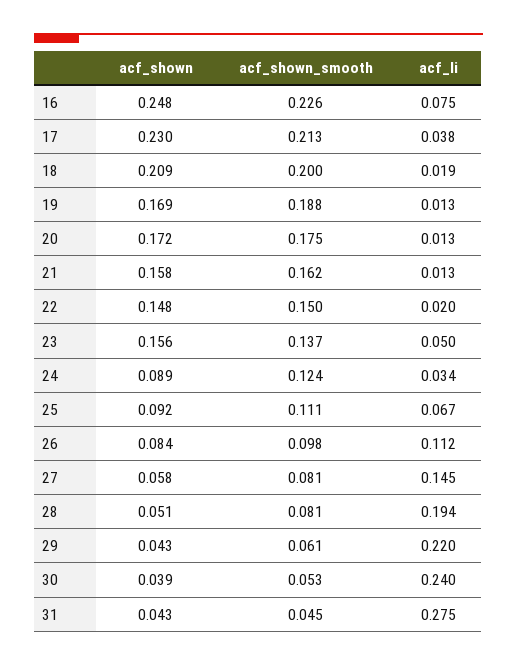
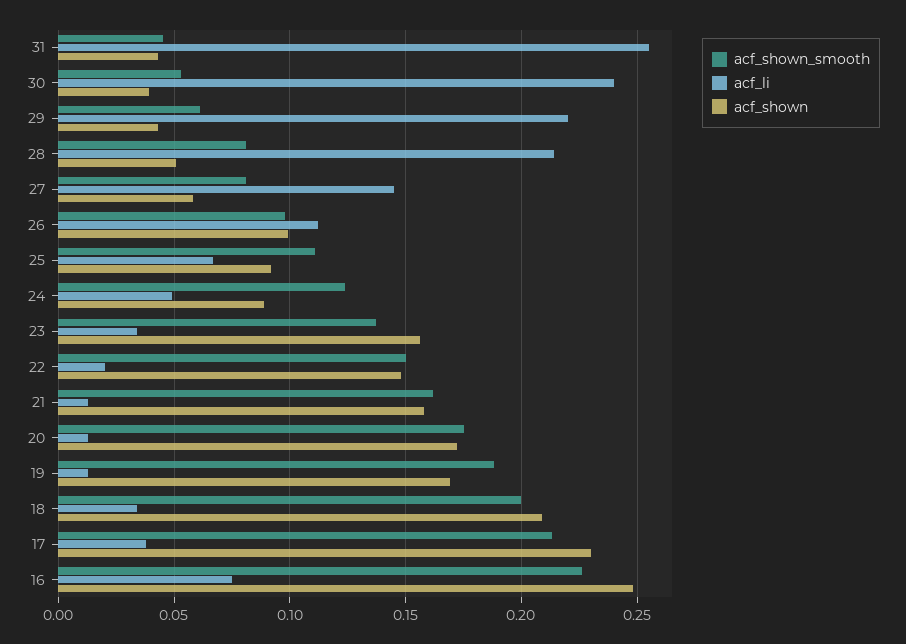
acf_li, 18: 0.019 -> 0.035
acf_li, 23: 0.05 -> 0.035
acf_li, 24: 0.034 -> 0.05
acf_shown, 26: 0.084 -> 0.1
acf_li, 28: 0.194 -> 0.215
acf_li, 31: 0.275 -> 0.255

